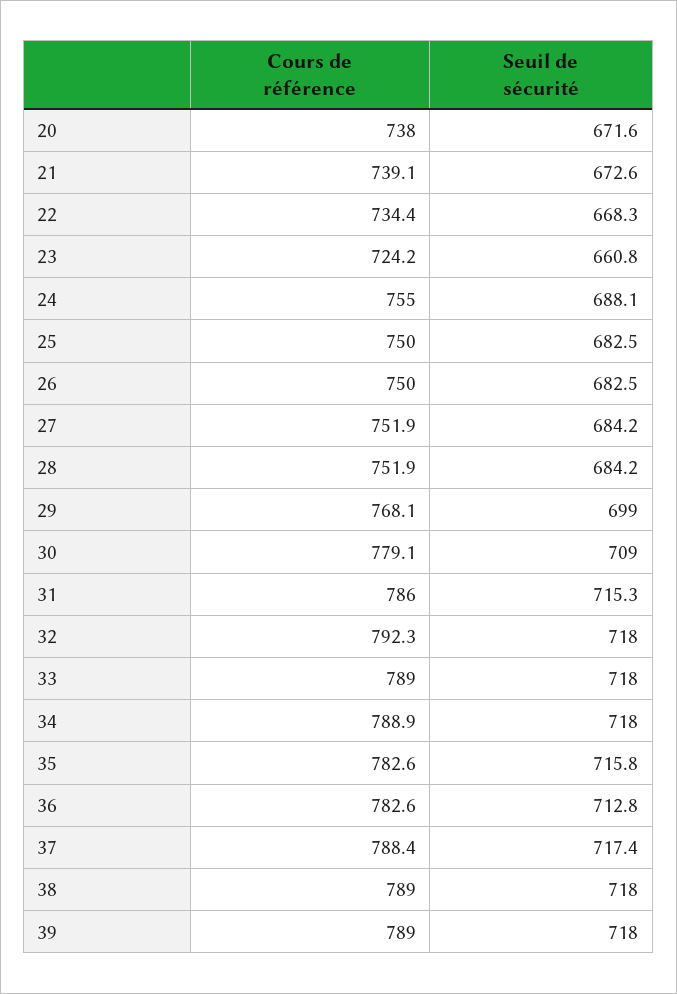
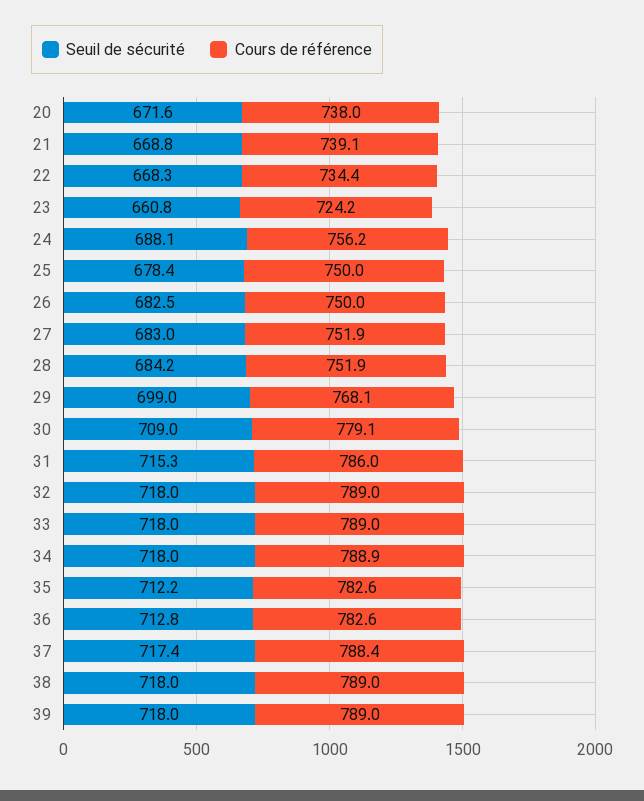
Seuil de sécurité, 21: 672.6 -> 668.8
Cours de référence, 24: 755 -> 756.2
Seuil de sécurité, 25: 682.5 -> 678.4
Seuil de sécurité, 27: 684.2 -> 683
Cours de référence, 32: 792.3 -> 789
Seuil de sécurité, 35: 715.8 -> 712.2

